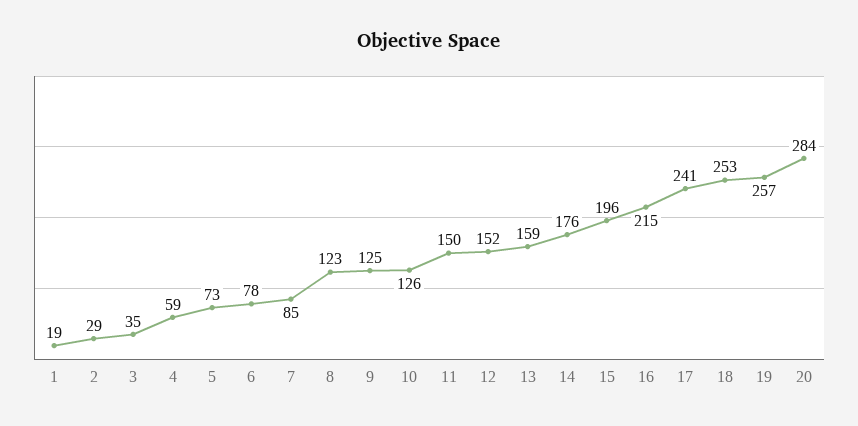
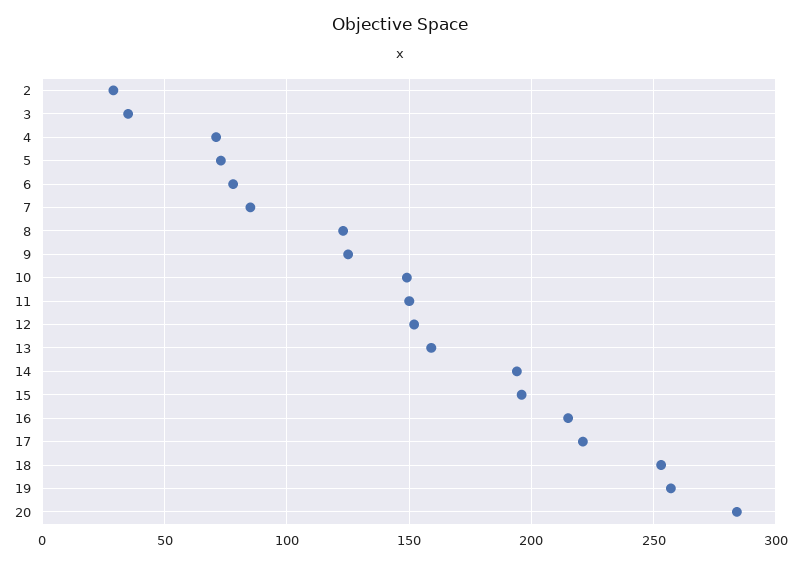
1: 19 -> none
4: 59 -> 70
10: 126 -> 150
14: 176 -> 195
17: 241 -> 220

